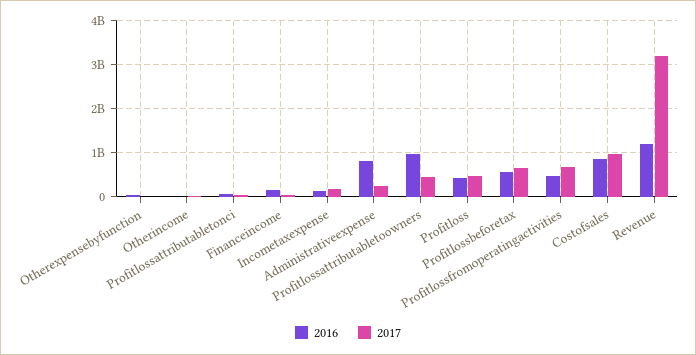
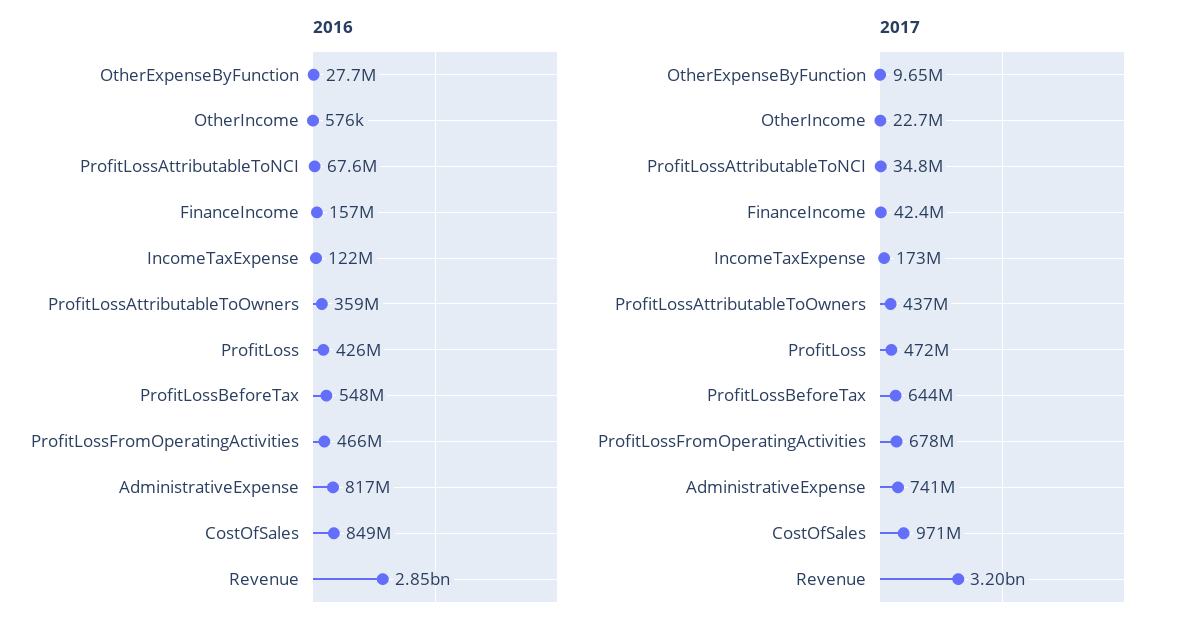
2017, Administrativeexpense: 200000000 -> 741000000
2016, Profitlossattributabletoowners: 1000000000 -> 359000000
2016, Revenue: 1200000000 -> 2850000000

